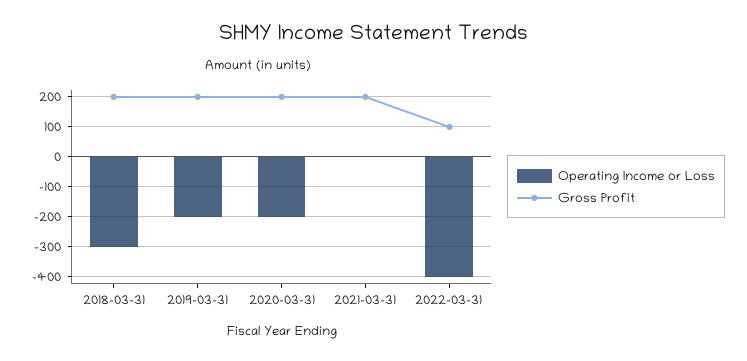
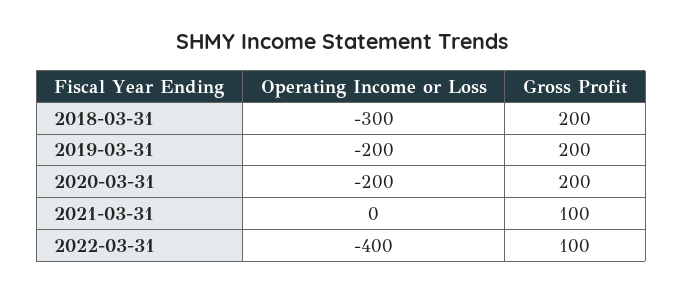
Gross Profit, 2021-03-31: 200 -> 100

